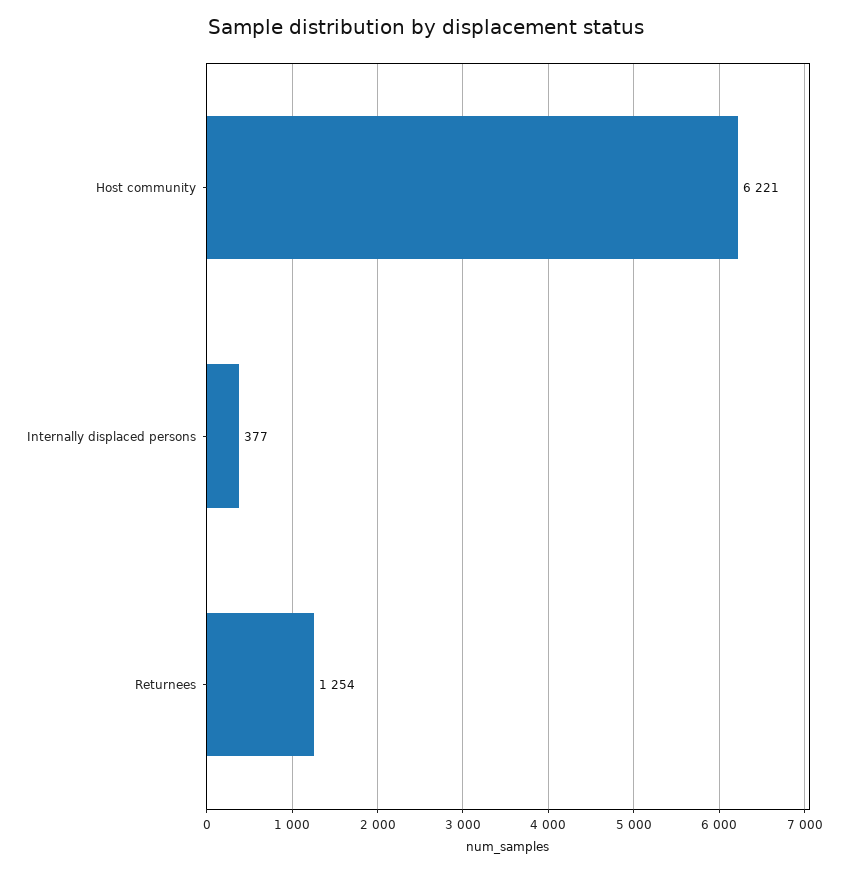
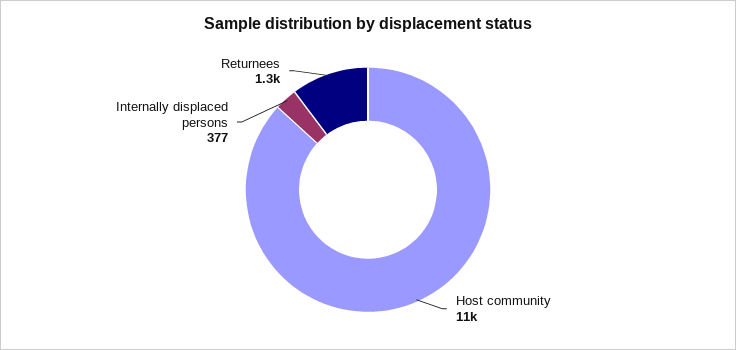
Host community: 6221 -> 11000

